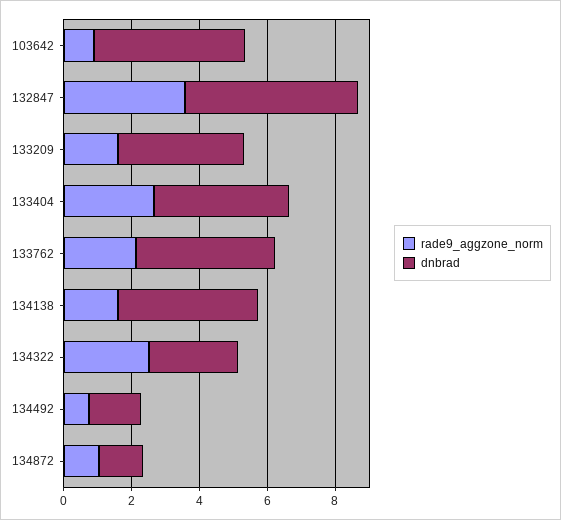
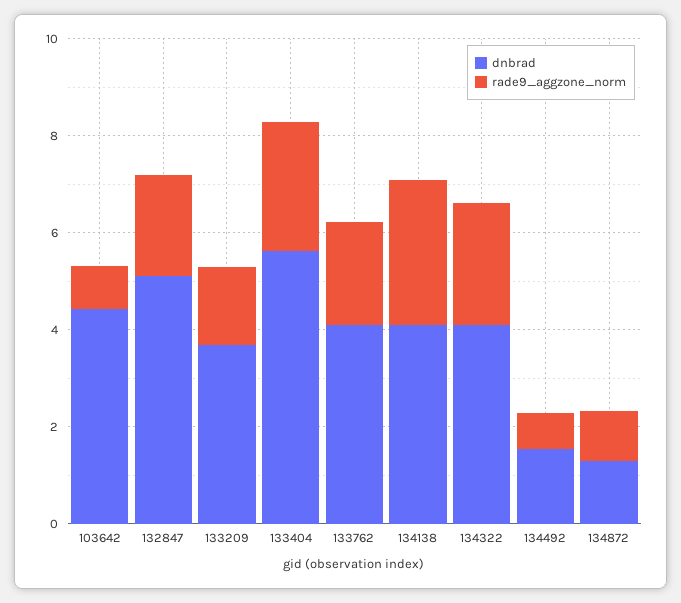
rade9_aggzone_norm, 132847: 3.5 -> 2
dnbrad, 133404: 4 -> 5.5
rade9_aggzone_norm, 134138: 1.5 -> 3
dnbrad, 134322: 2.5 -> 4

